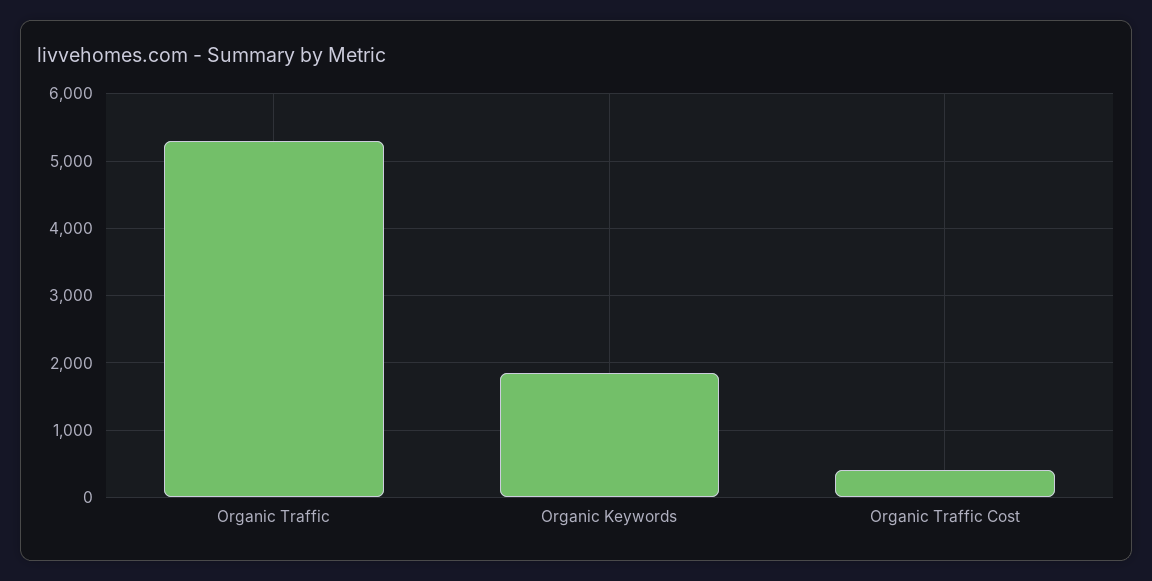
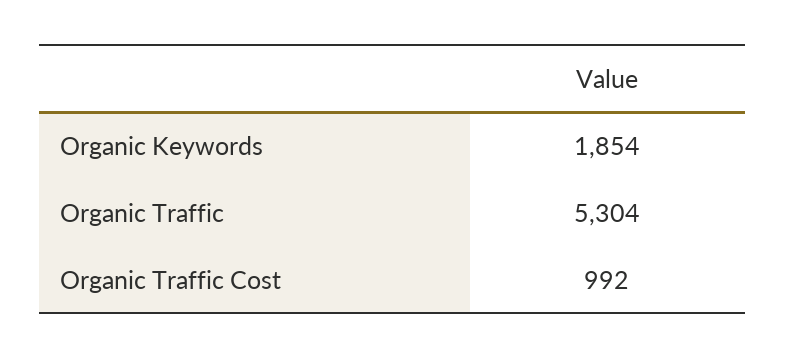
Organic Traffic Cost: 400 -> 992

